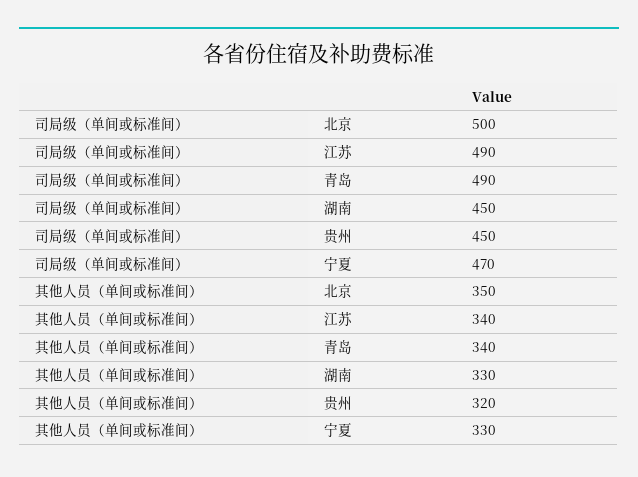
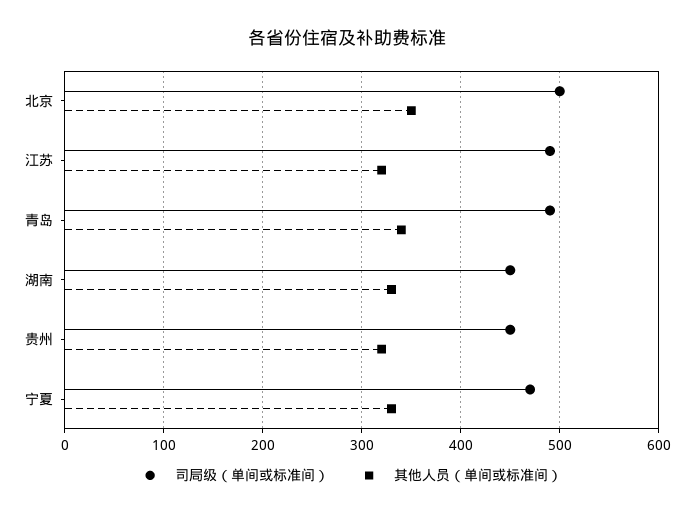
其他人员（单间或标准间）, 江苏: 340 -> 320

